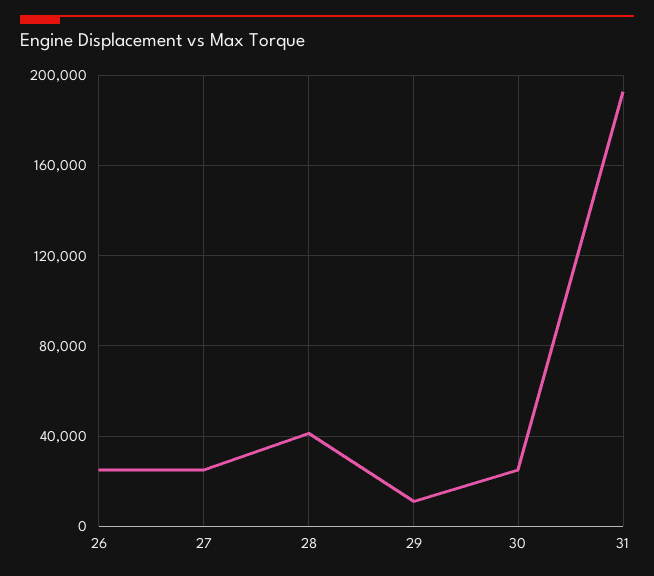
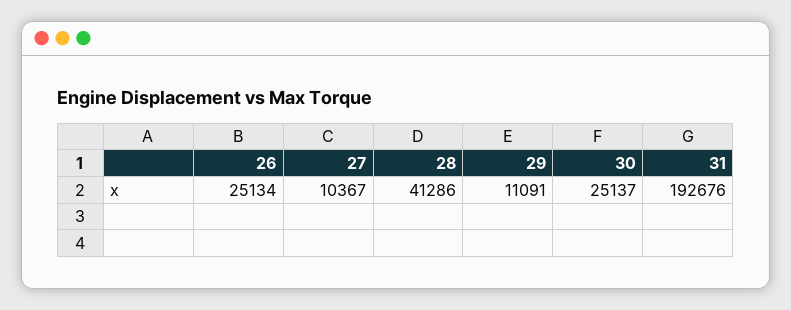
27: 25000 -> 10367

